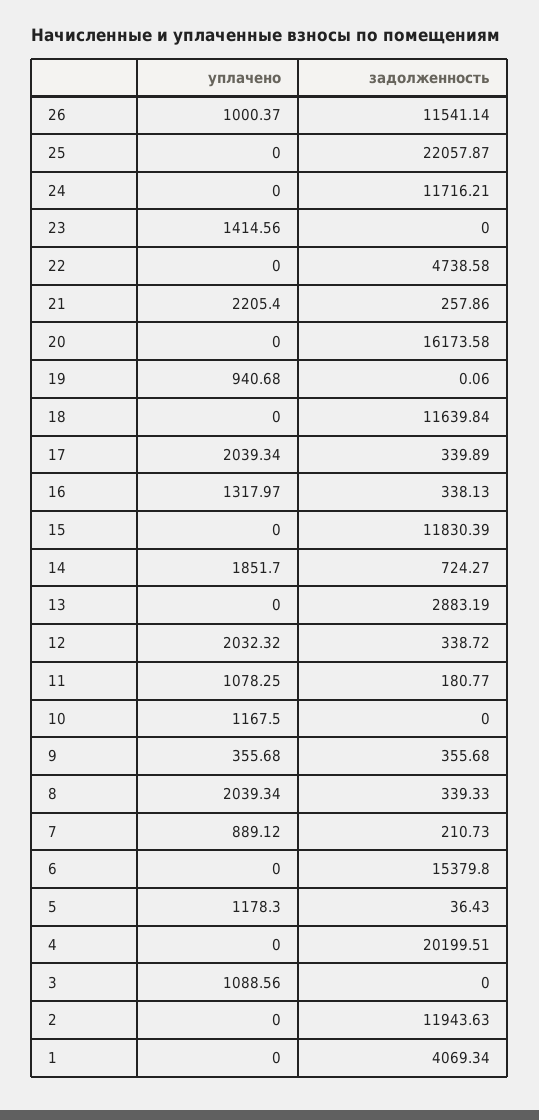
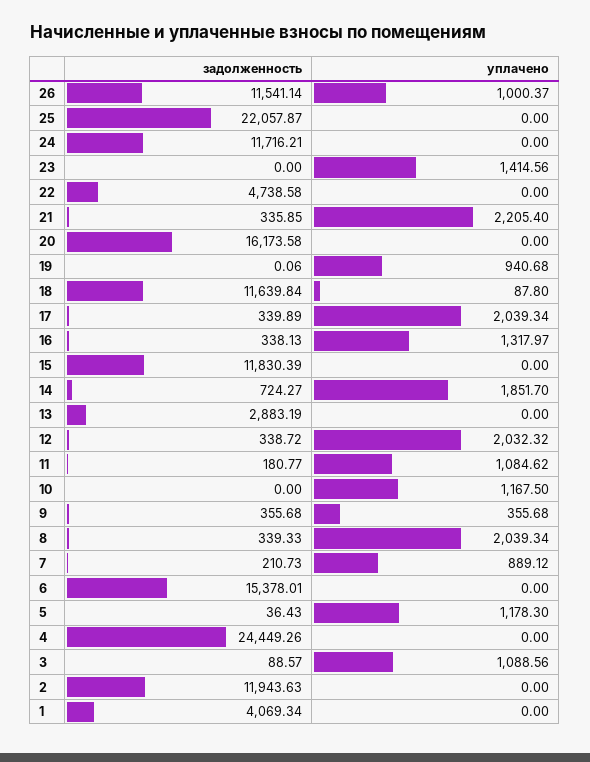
задолженность, 21: 257.86 -> 335.85
уплачено, 18: 0 -> 87.8
уплачено, 11: 1078.25 -> 1084.62
задолженность, 6: 15379.8 -> 15378.01
задолженность, 4: 20199.51 -> 24449.26
задолженность, 3: 0 -> 88.57

